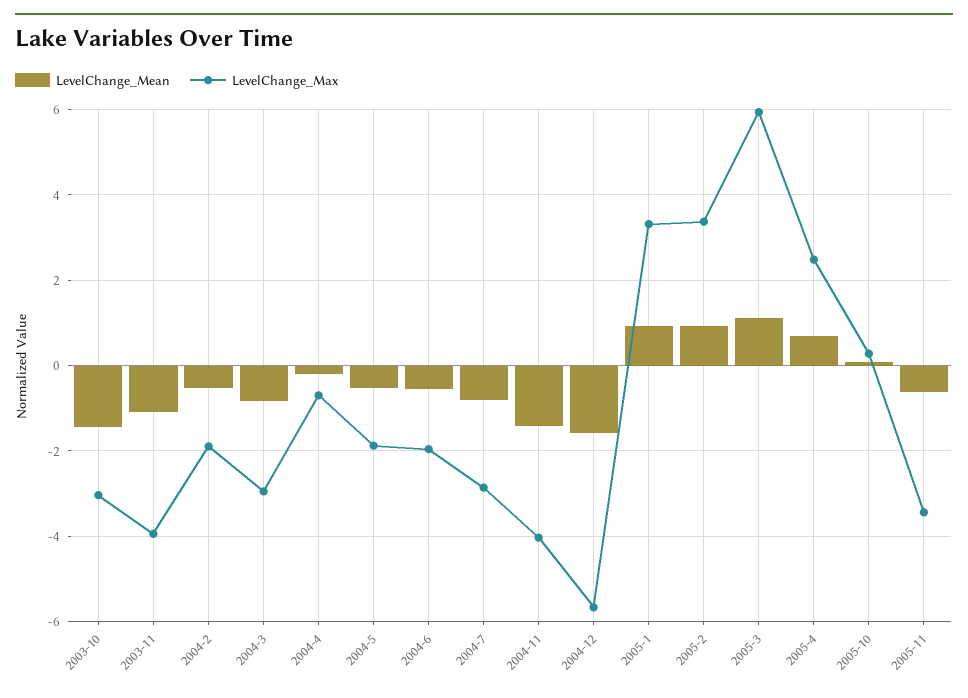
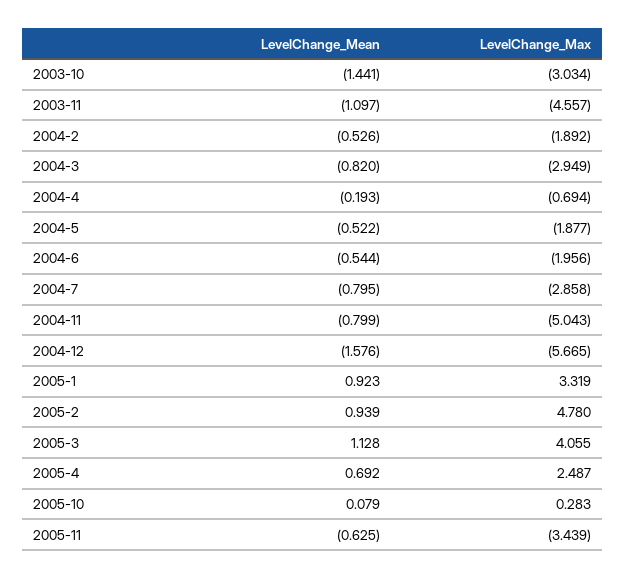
LevelChange_Max, 2003-11: -4 -> -4.557
LevelChange_Mean, 2004-11: -1.4 -> -0.799
LevelChange_Max, 2004-11: -4 -> -5.043
LevelChange_Max, 2005-2: 3.4 -> 4.78
LevelChange_Max, 2005-3: 6 -> 4.055

